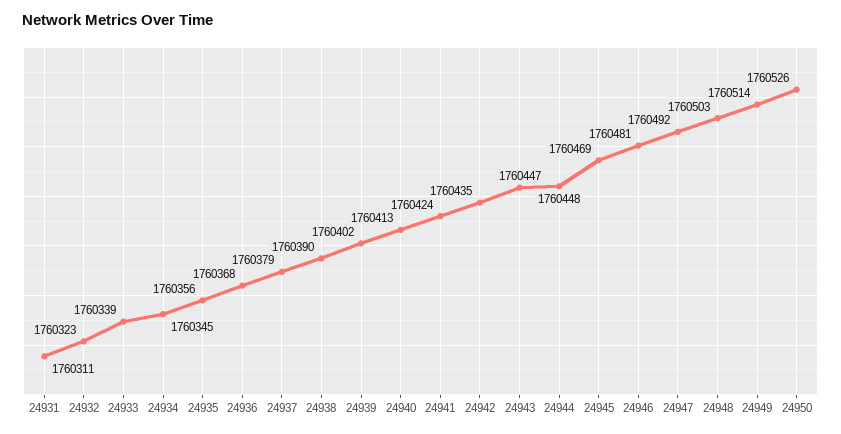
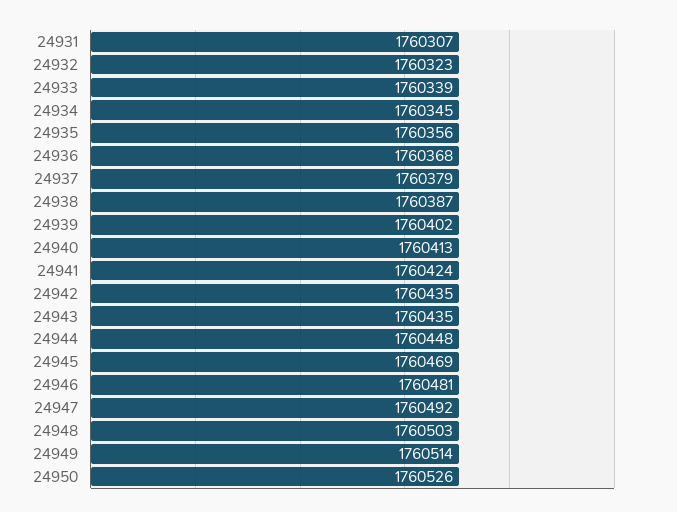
24931: 1760311 -> 1760307
24938: 1760390 -> 1760387
24943: 1760447 -> 1760435

